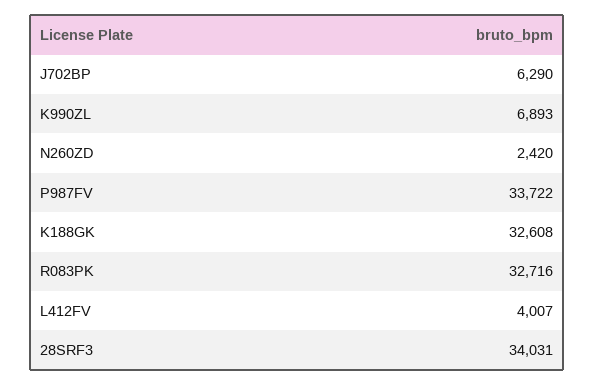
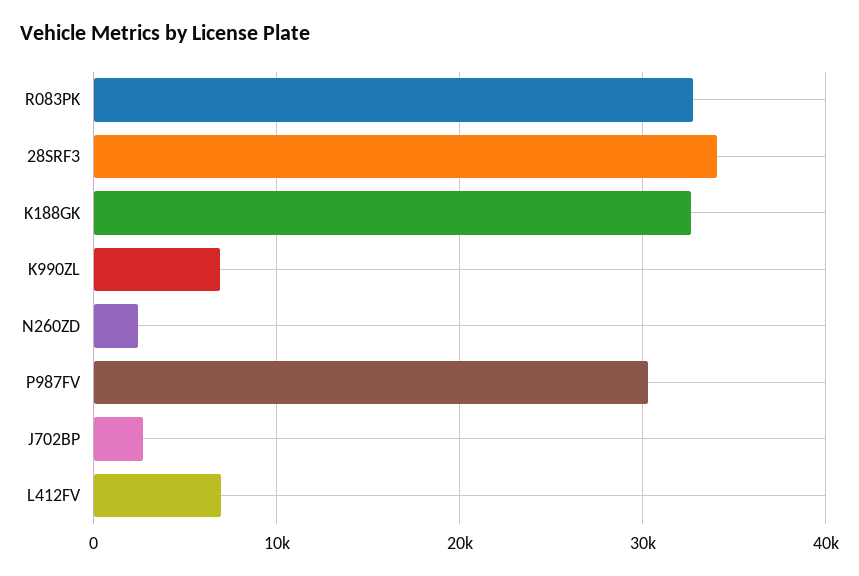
J702BP: 6290 -> 3000
P987FV: 33722 -> 30000
L412FV: 4007 -> 7000

